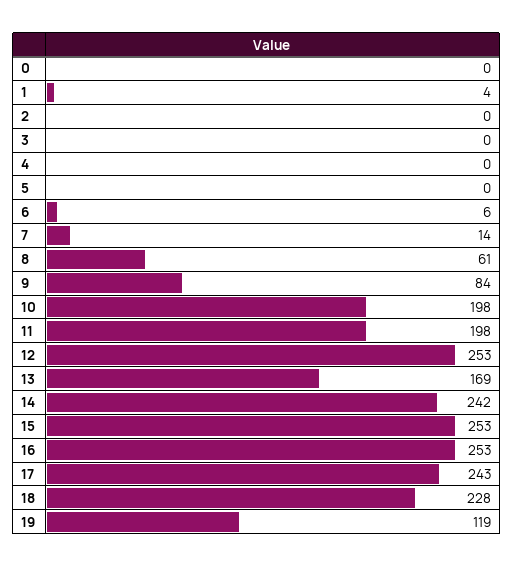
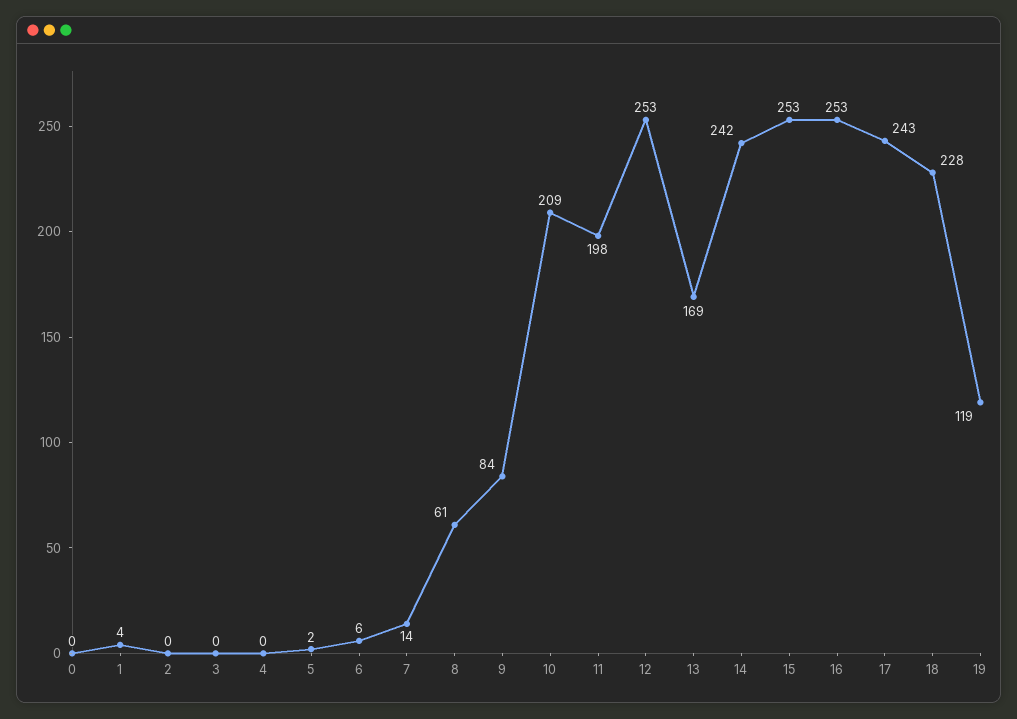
5: 0 -> 2
10: 198 -> 209

